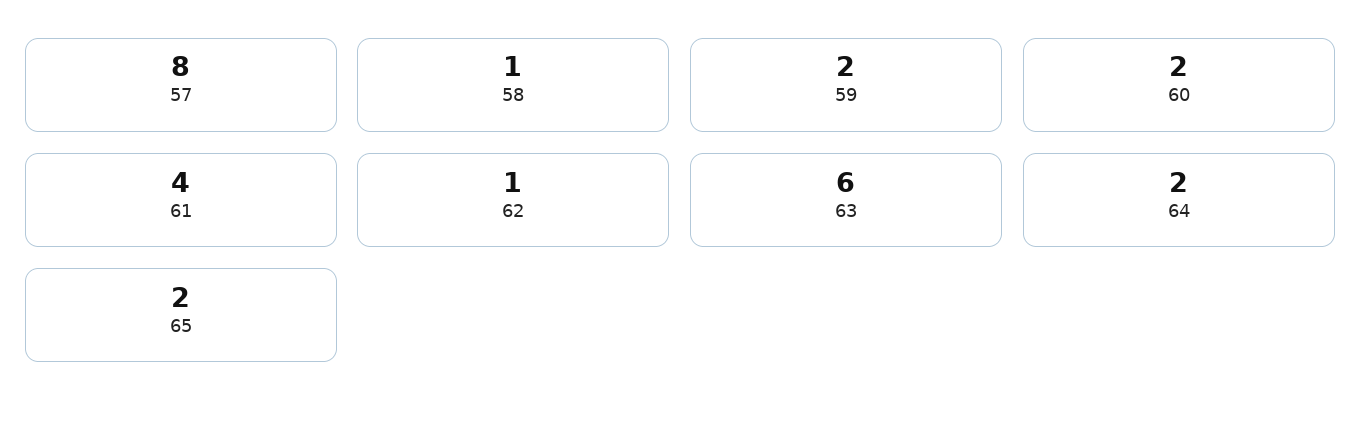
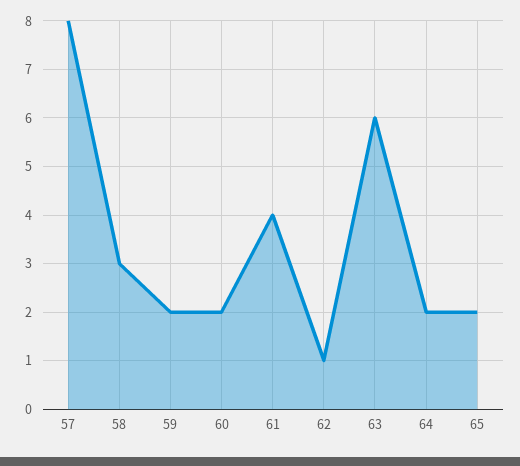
58: 1 -> 3

